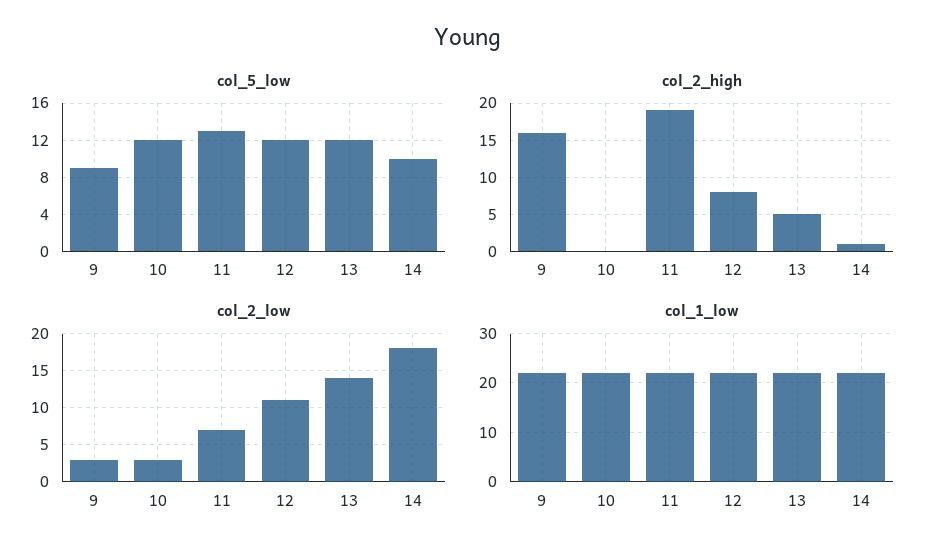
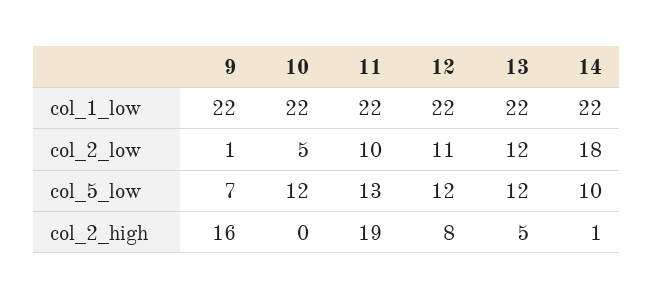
col_5_low, 9: 9 -> 7
col_2_low, 9: 3 -> 1
col_2_low, 10: 3 -> 5
col_2_low, 11: 7 -> 10
col_2_low, 13: 14 -> 12

